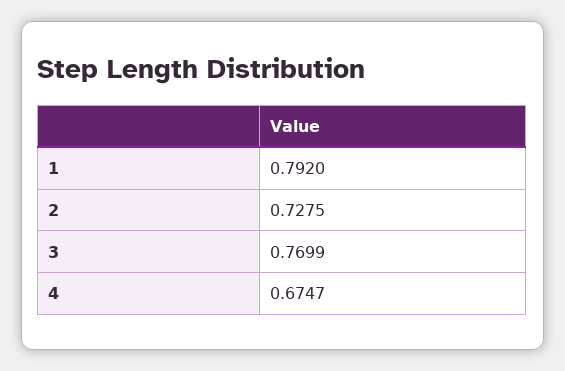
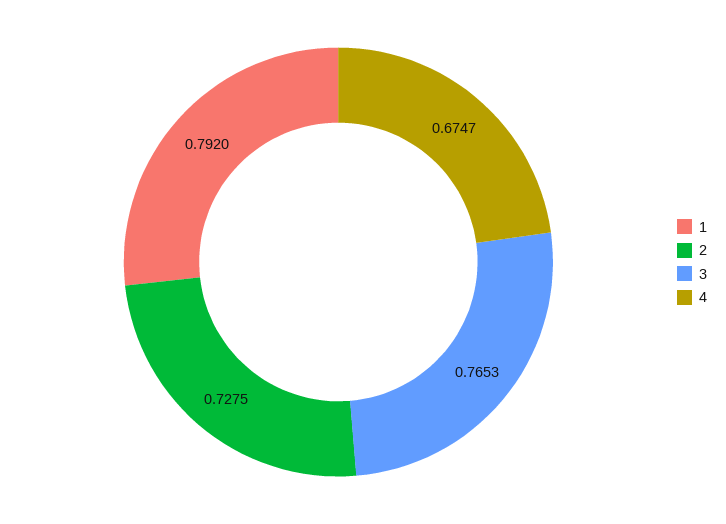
3: 0.7699 -> 0.7653

